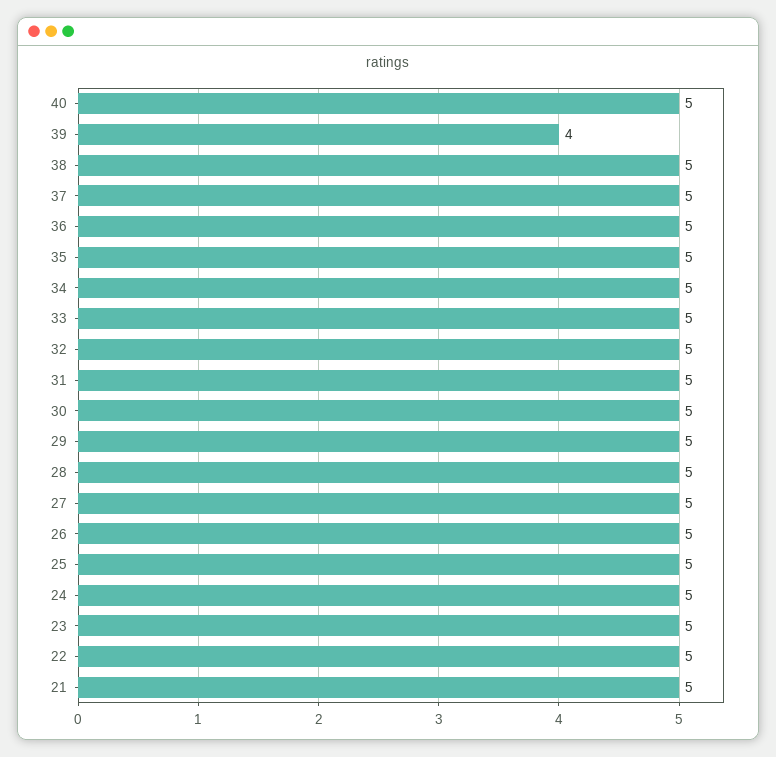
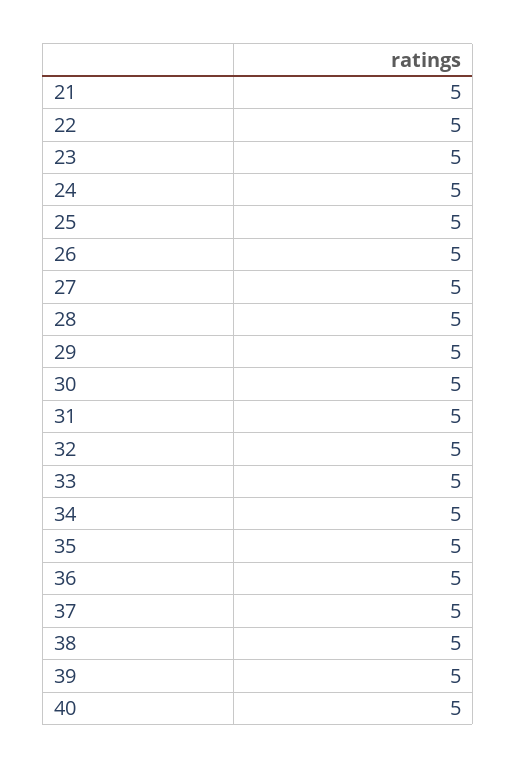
39: 4 -> 5

